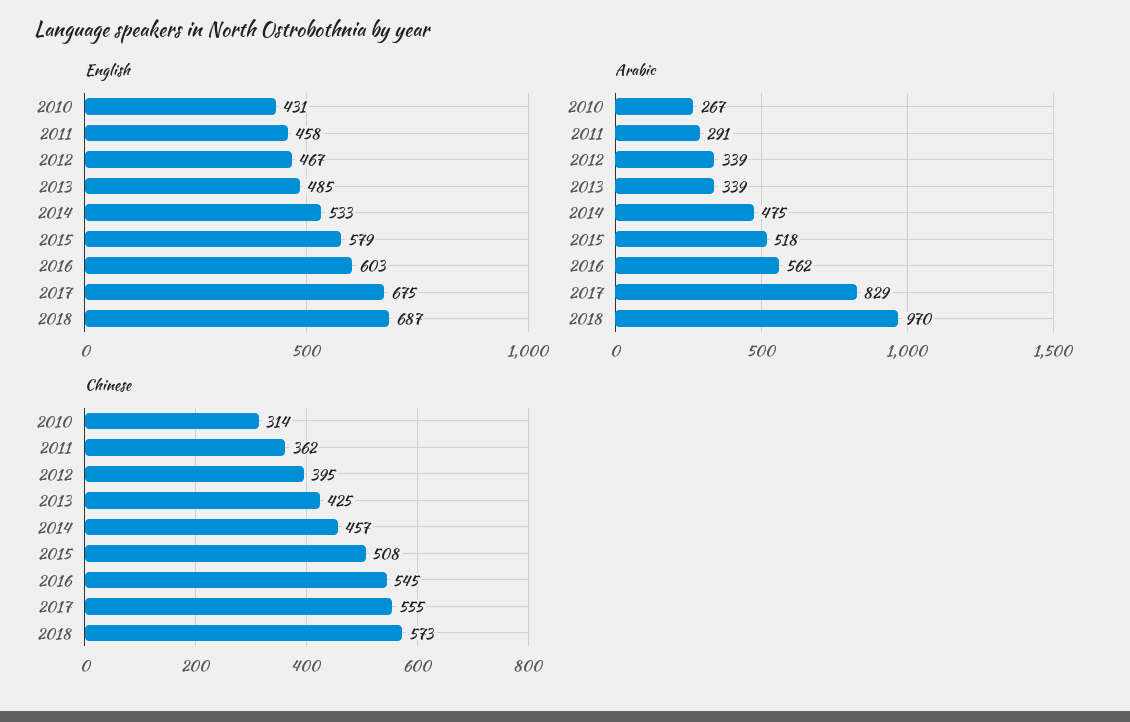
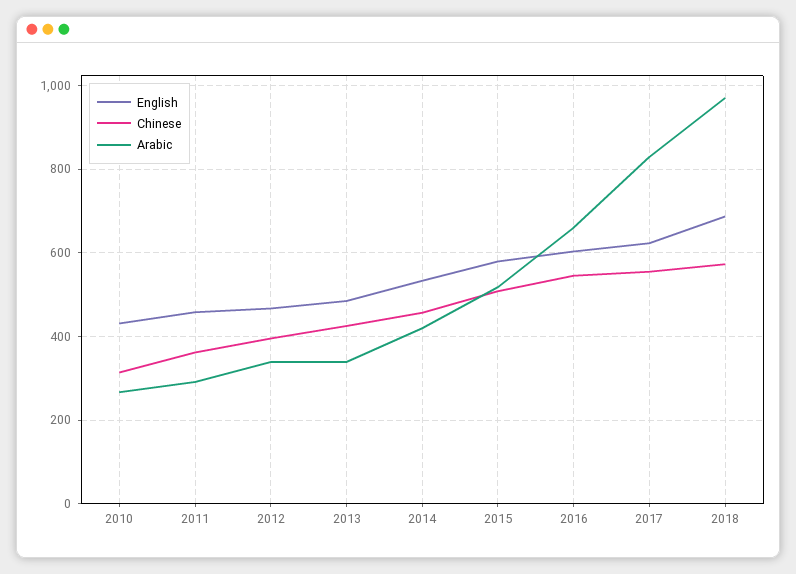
English, 2017: 675 -> 620
Arabic, 2014: 475 -> 420
Arabic, 2016: 562 -> 660

